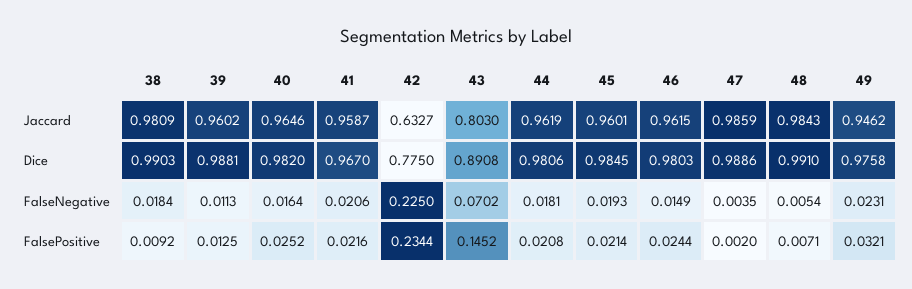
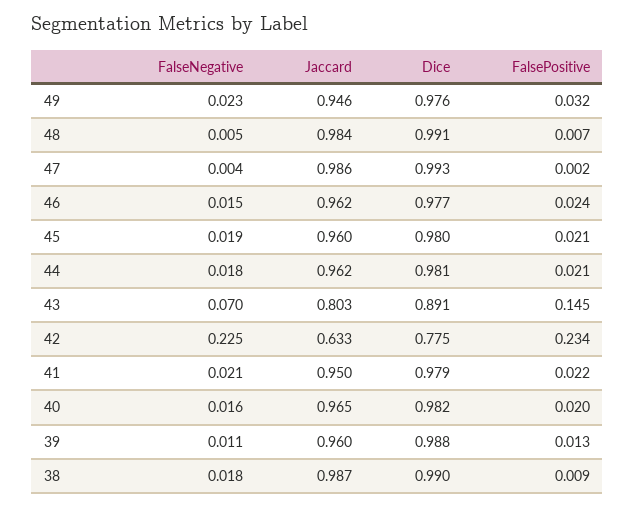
38, Jaccard: 0.9809 -> 0.987
41, Jaccard: 0.9587 -> 0.95
41, Dice: 0.967 -> 0.979
45, Dice: 0.9845 -> 0.98
46, Dice: 0.9803 -> 0.977
47, Dice: 0.9886 -> 0.993
40, FalsePositive: 0.0252 -> 0.02

